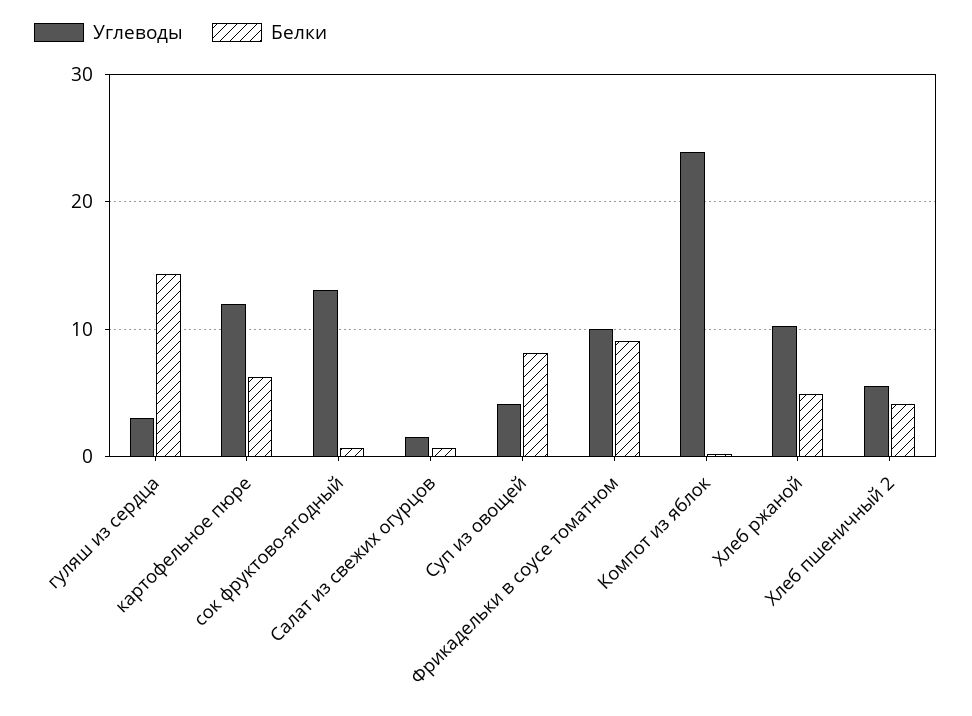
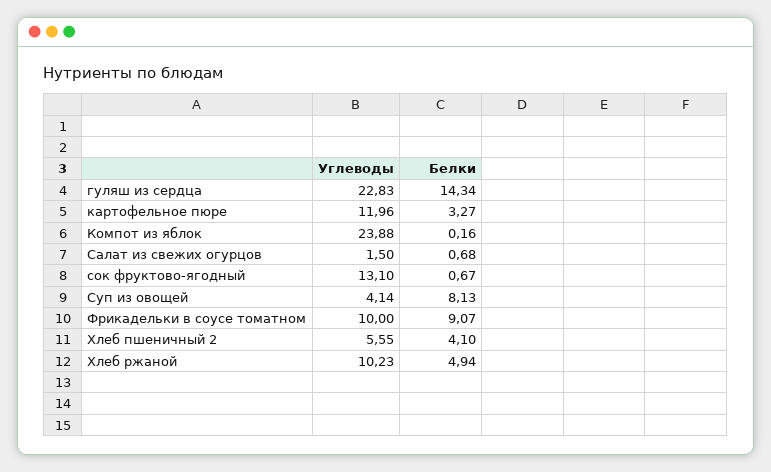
Углеводы, гуляш из сердца: 3 -> 22.83
Белки, картофельное пюре: 6 -> 3.27

